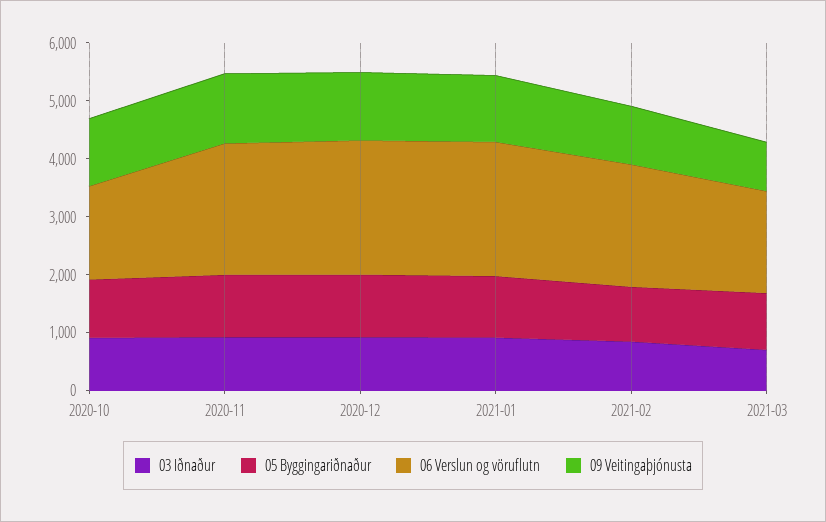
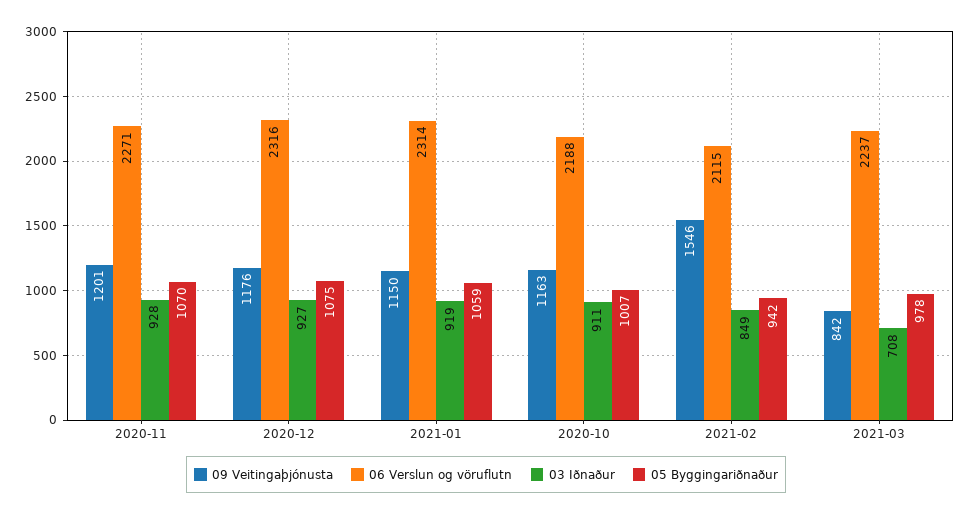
06 Verslun og vöruflutn, 2020-10: 1600 -> 2188
09 Veitingaþjónusta, 2021-02: 1000 -> 1546
06 Verslun og vöruflutn, 2021-03: 1800 -> 2237

